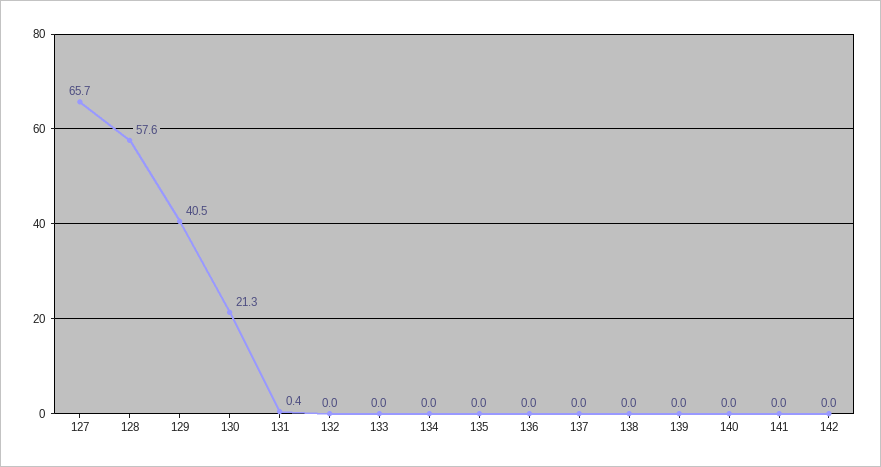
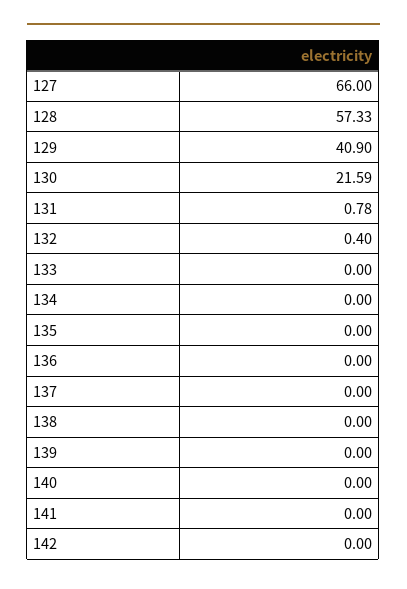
127: 65.7 -> 66
128: 57.6 -> 57.33
129: 40.5 -> 40.9
130: 21.3 -> 21.59
131: 0.4 -> 0.78
132: 0 -> 0.4

